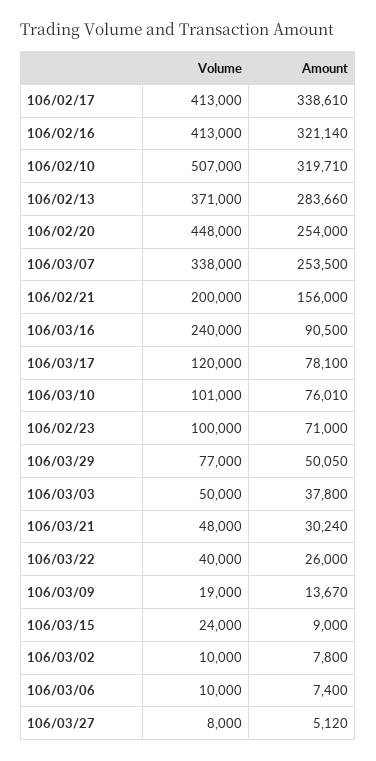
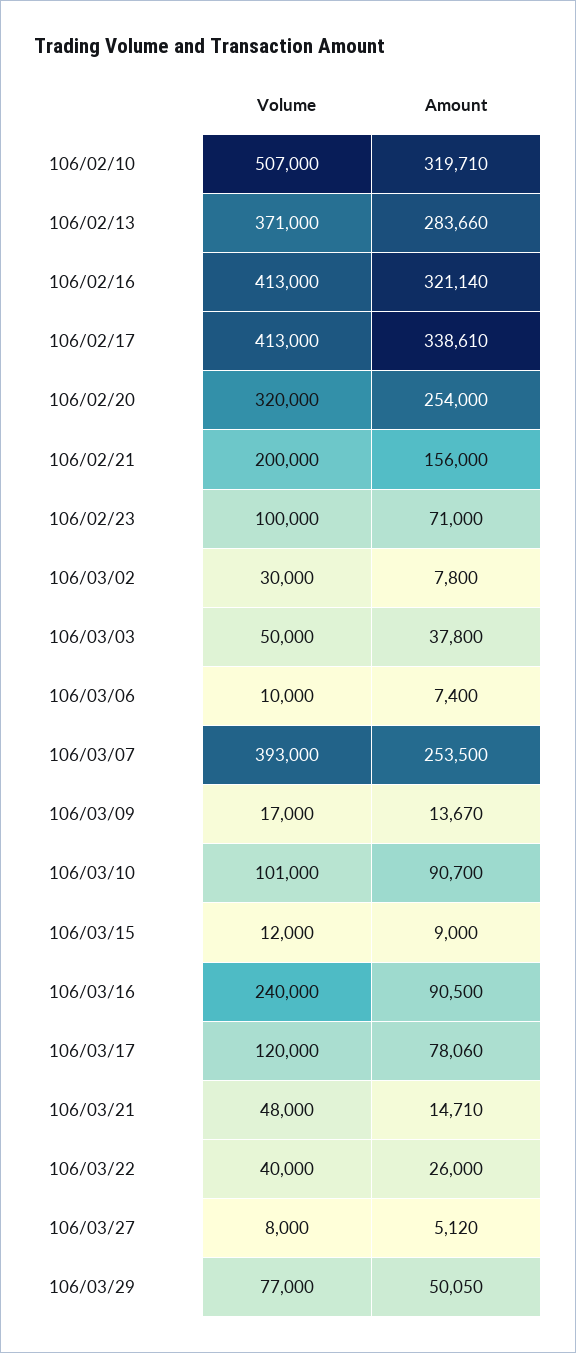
Volume, 106/02/20: 448000 -> 320000
Volume, 106/03/07: 338000 -> 393000
Amount, 106/03/17: 78100 -> 78060
Amount, 106/03/10: 76010 -> 90700
Amount, 106/03/21: 30240 -> 14710
Volume, 106/03/09: 19000 -> 17000
Volume, 106/03/15: 24000 -> 12000
Volume, 106/03/02: 10000 -> 30000

